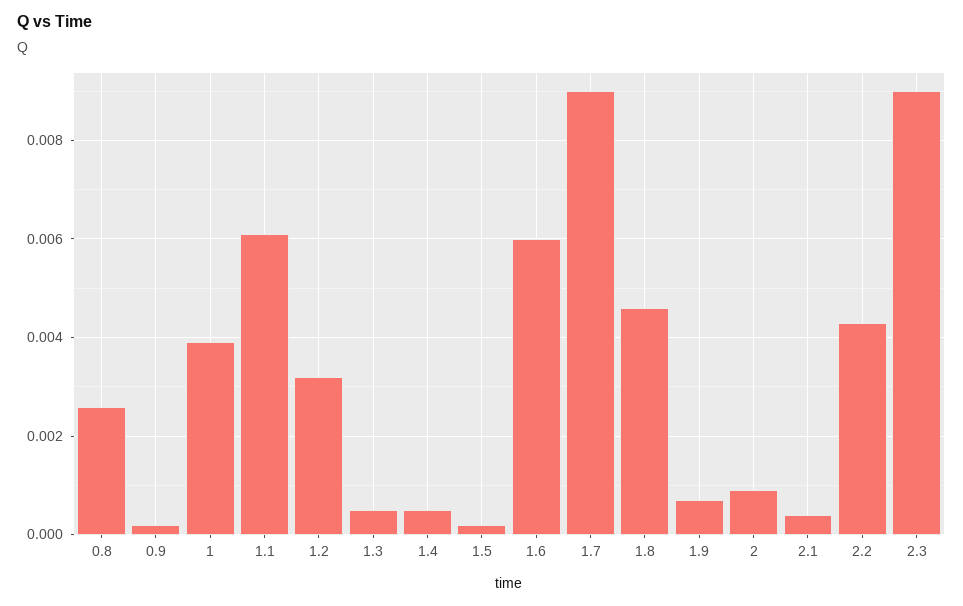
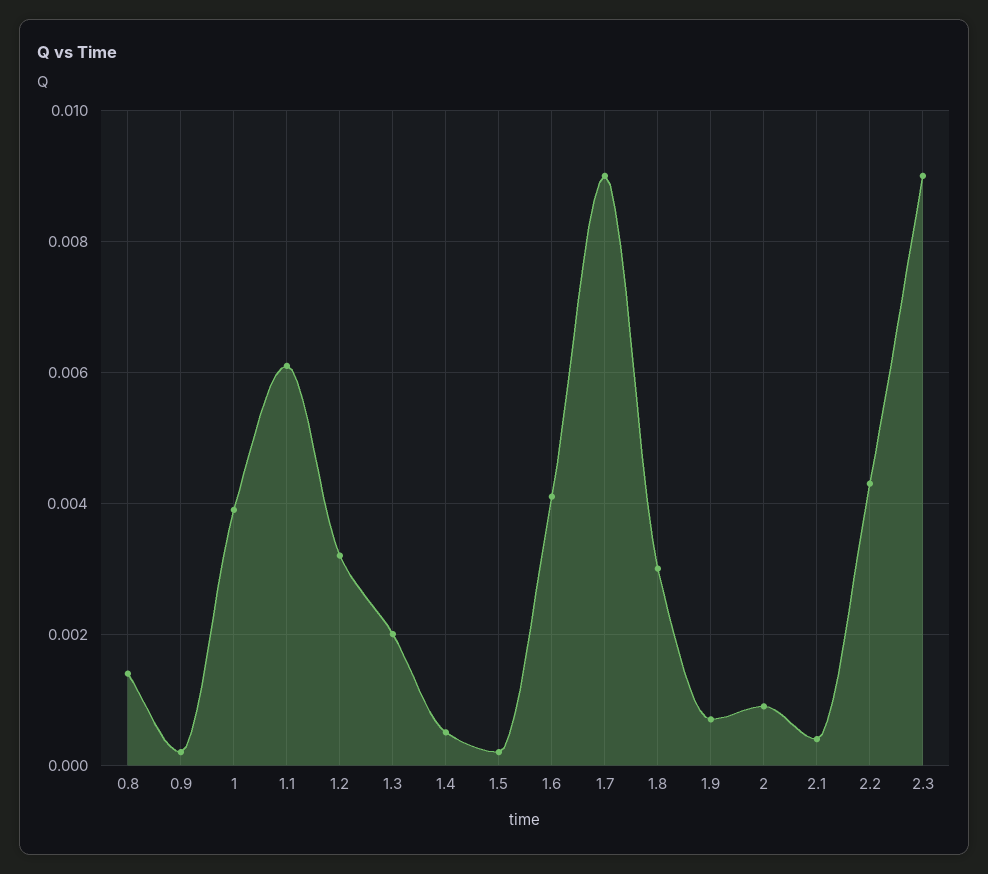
0.8: 0.0025 -> 0.0015
1.3: 0.0005 -> 0.002
1.6: 0.006 -> 0.004
1.8: 0.0045 -> 0.003

